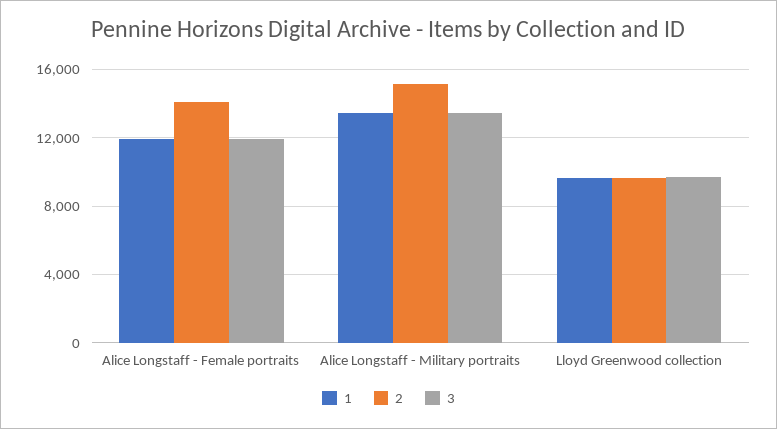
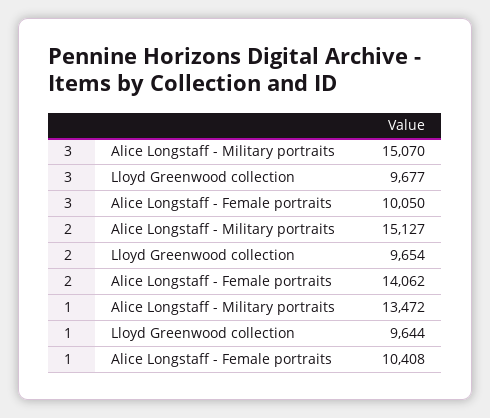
1, Alice Longstaff - Female portraits: 12000 -> 10408
3, Alice Longstaff - Female portraits: 12000 -> 10050
3, Alice Longstaff - Military portraits: 13500 -> 15070

